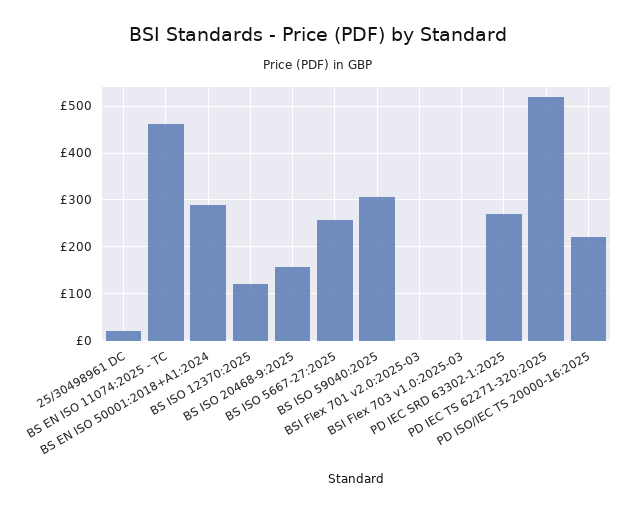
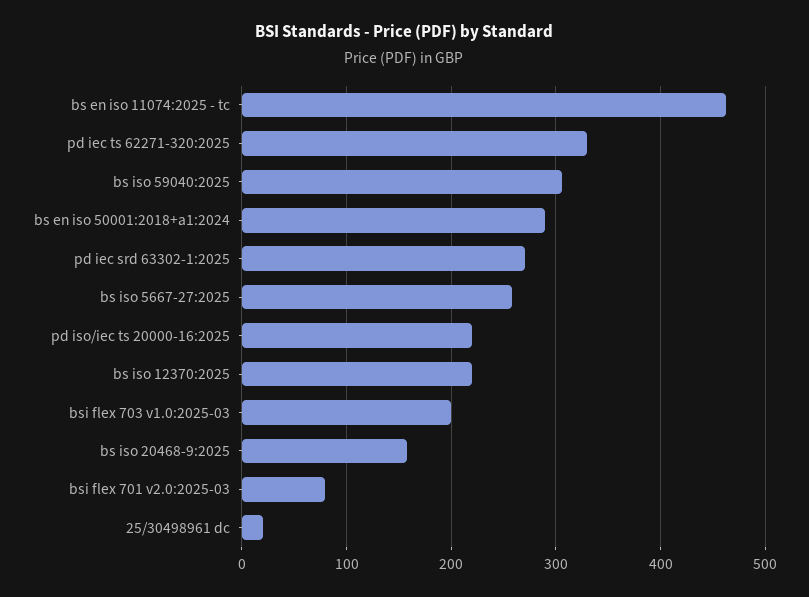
BS ISO 12370:2025: 120 -> 220
BSI Flex 701 v2.0:2025-03: 0 -> 80
BSI Flex 703 v1.0:2025-03: 0 -> 200
PD IEC TS 62271-320:2025: 520 -> 330

